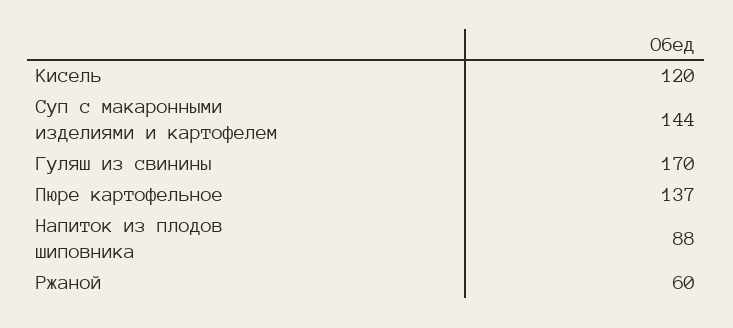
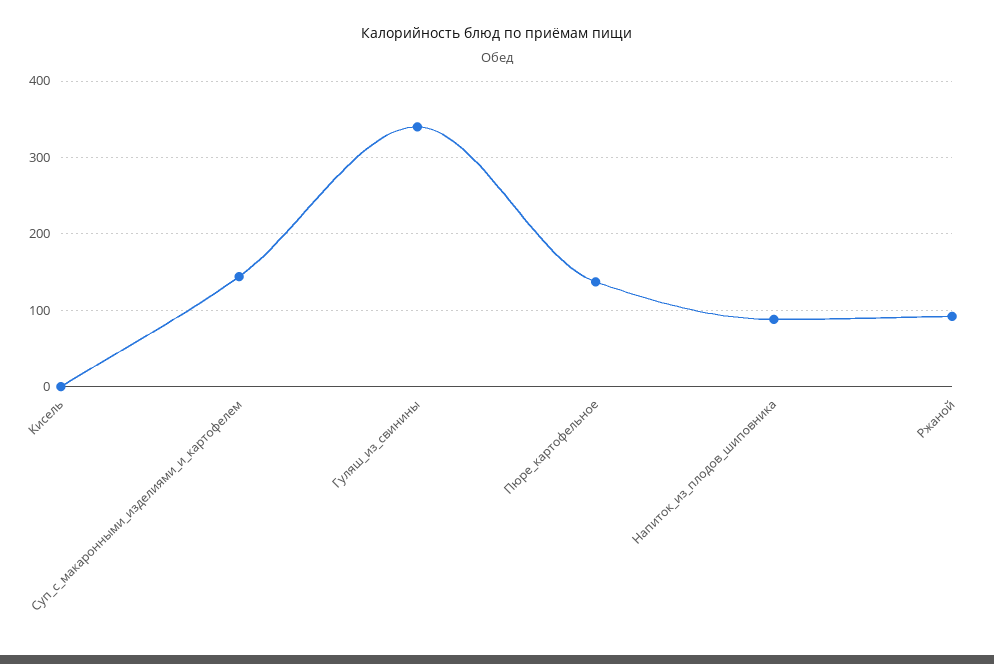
Кисель: 120 -> 0
Гуляш из свинины: 170 -> 340
Ржаной: 60 -> 90

